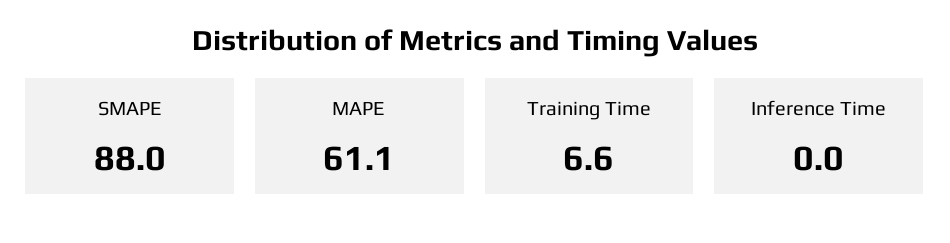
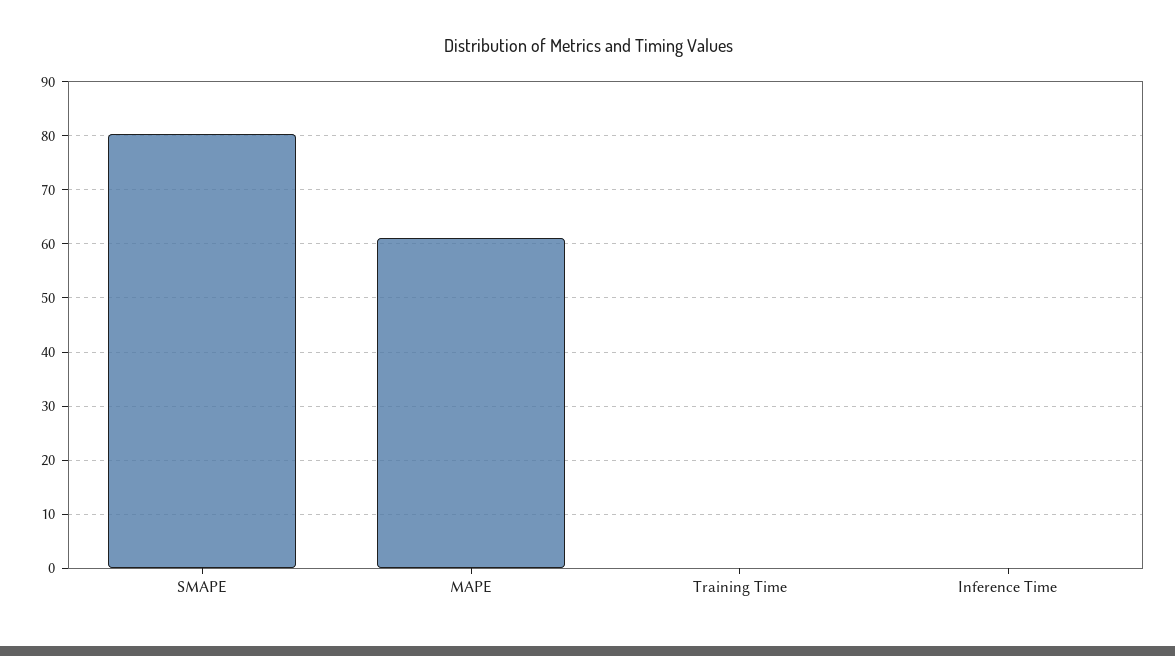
SMAPE: 88 -> 80
Training Time: 6.6 -> 0

